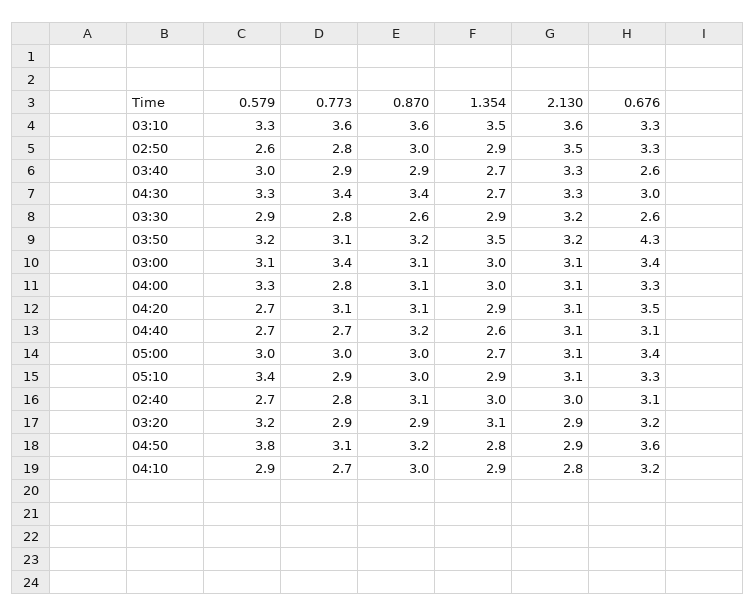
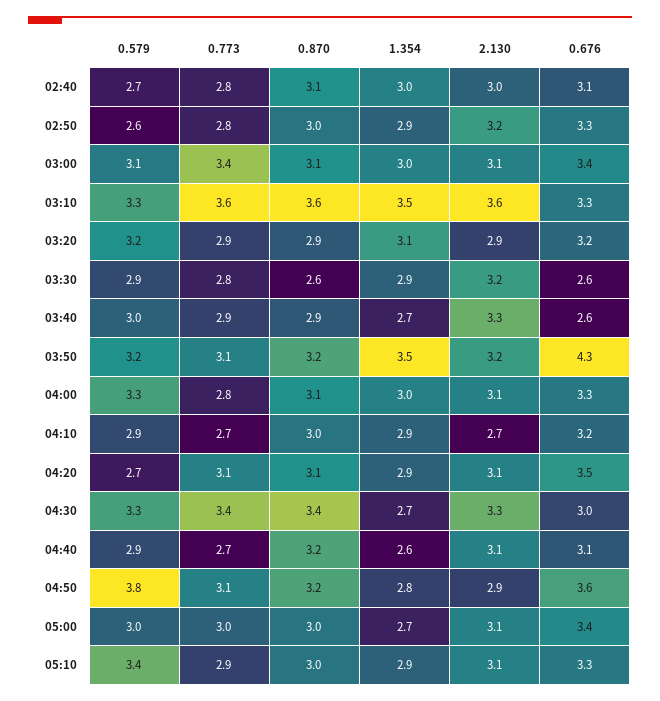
2.130, 02:50: 3.5 -> 3.2
0.579, 04:40: 2.7 -> 2.9
2.130, 04:10: 2.8 -> 2.7

